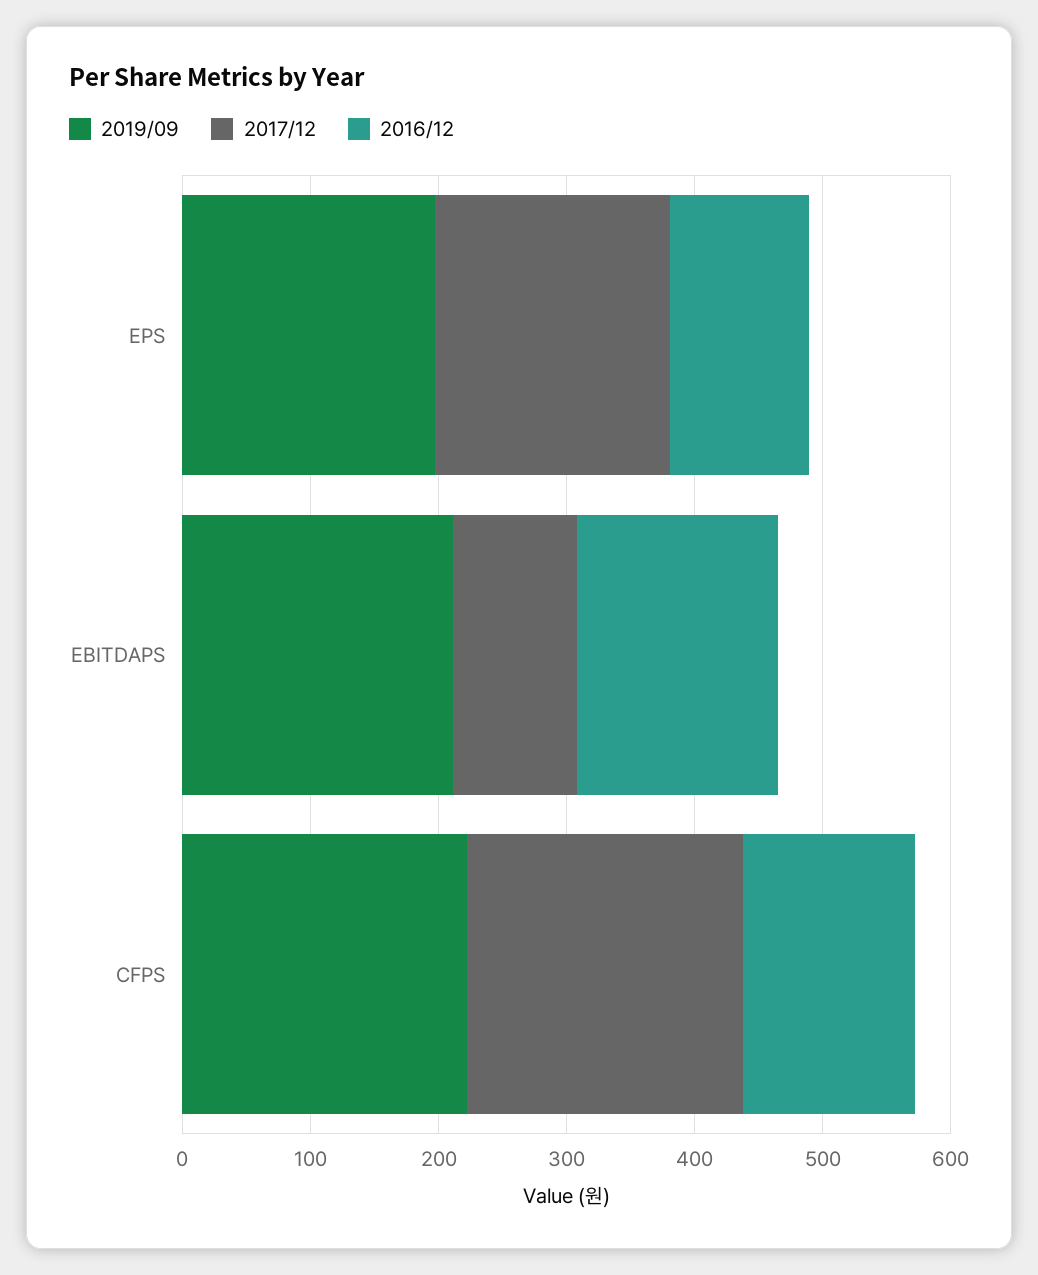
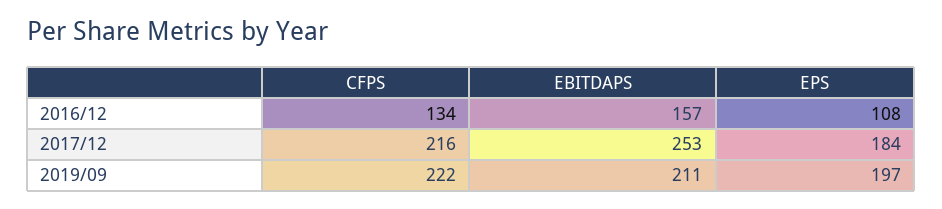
2017/12, EBITDAPS: 100 -> 253

